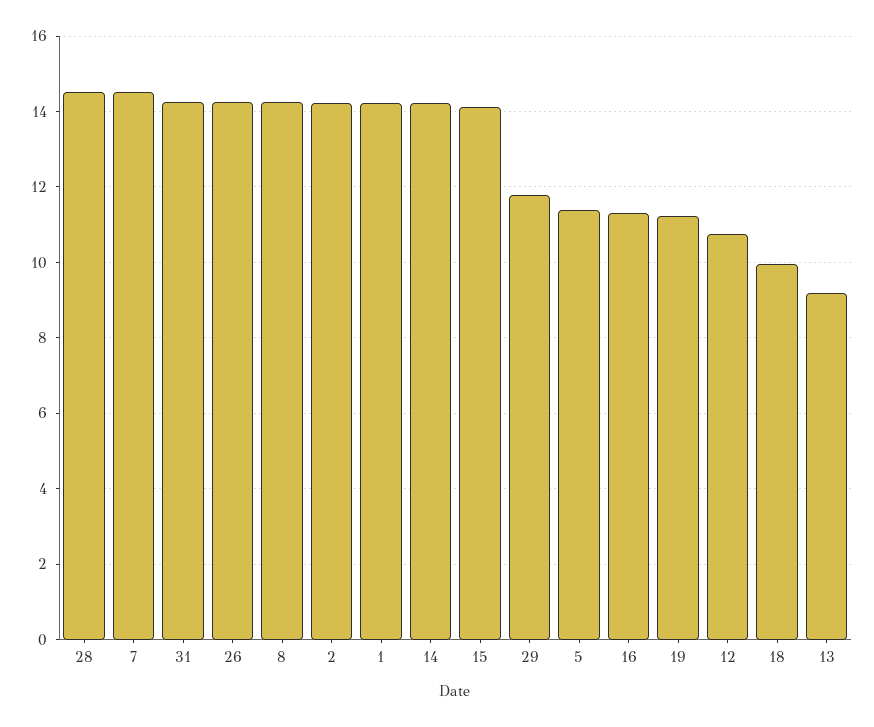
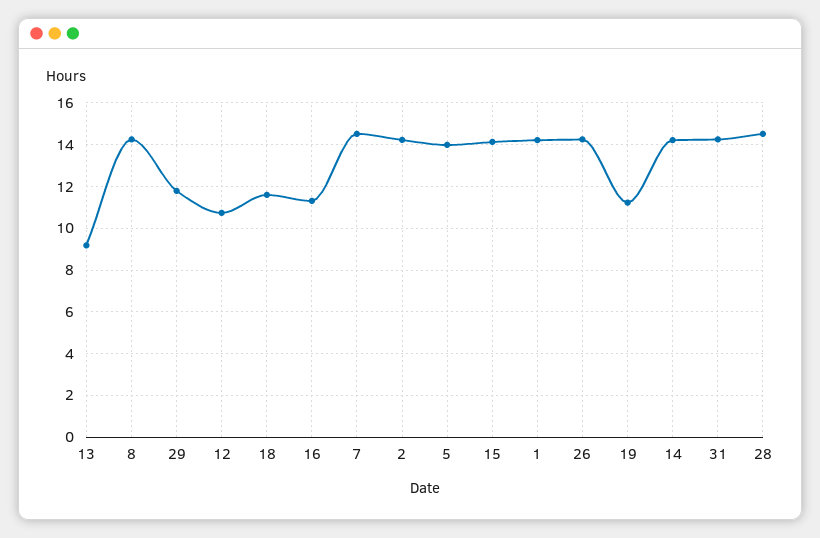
5: 11.4 -> 14
18: 10 -> 11.5

